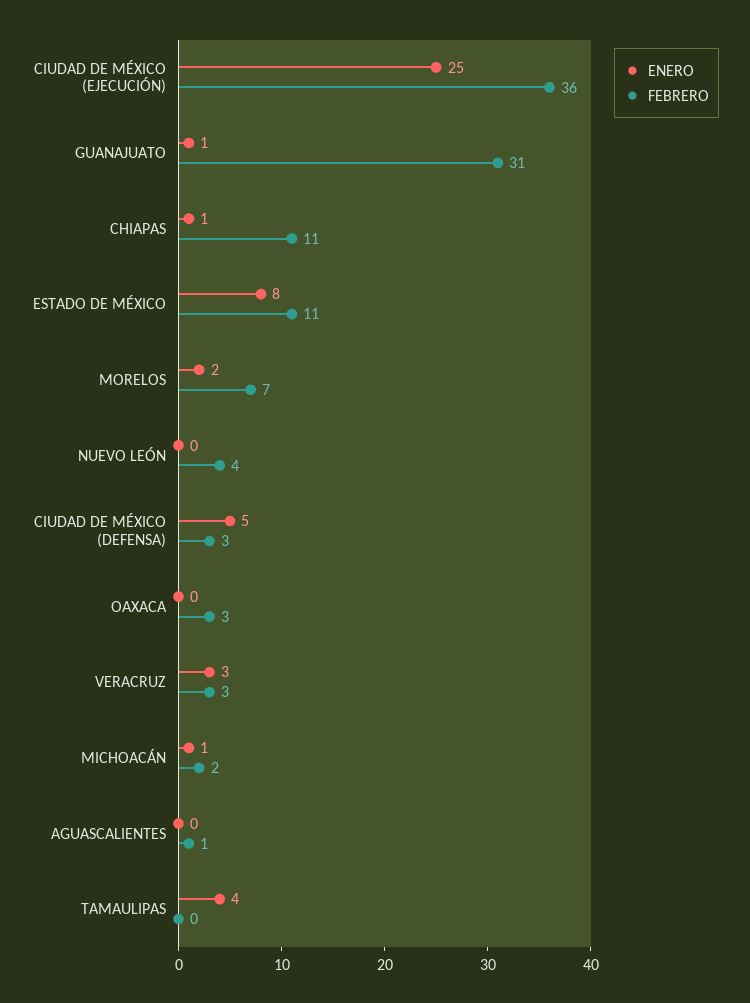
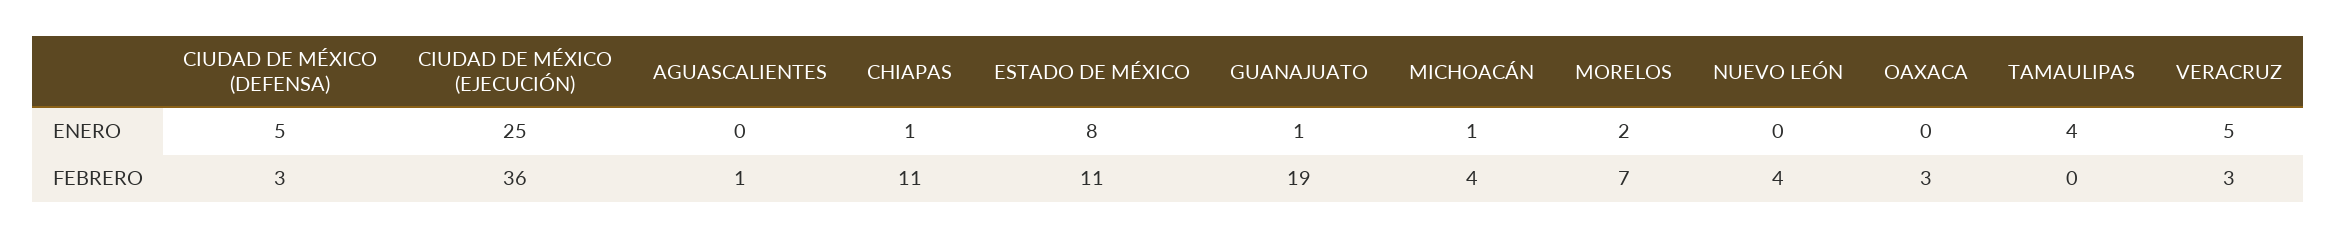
FEBRERO, GUANAJUATO: 31 -> 19
ENERO, VERACRUZ: 3 -> 5
FEBRERO, MICHOACÁN: 2 -> 4

